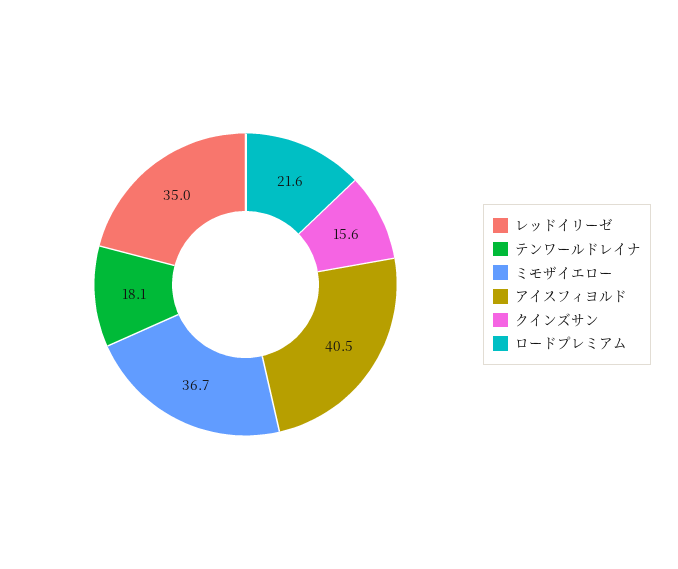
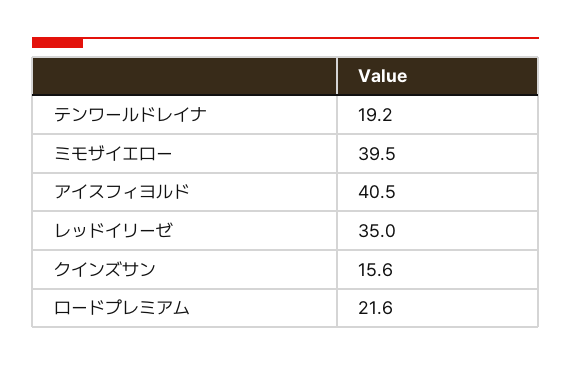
テンワールドレイナ: 18.1 -> 19.2
ミモザイエロー: 36.7 -> 39.5

